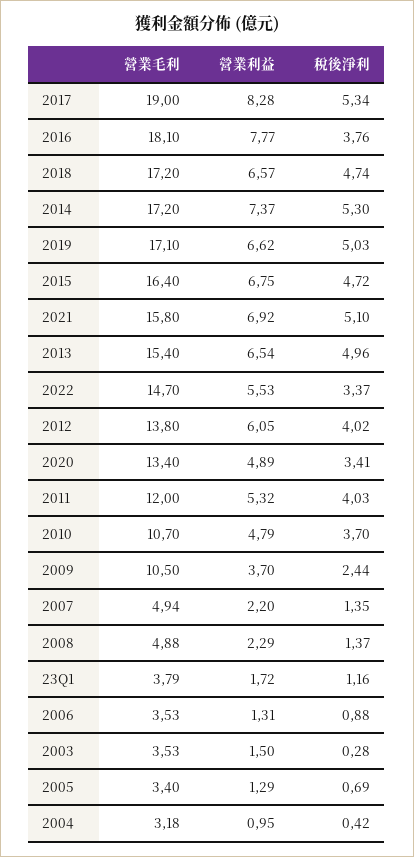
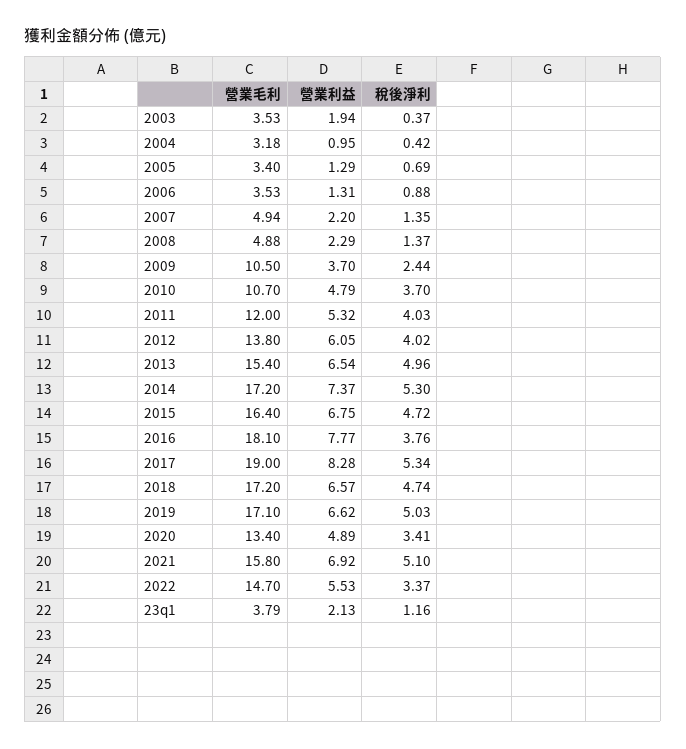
營業利益, 23Q1: 1.72 -> 2.13
營業利益, 2003: 1.5 -> 1.94
稅後淨利, 2003: 0.28 -> 0.37

